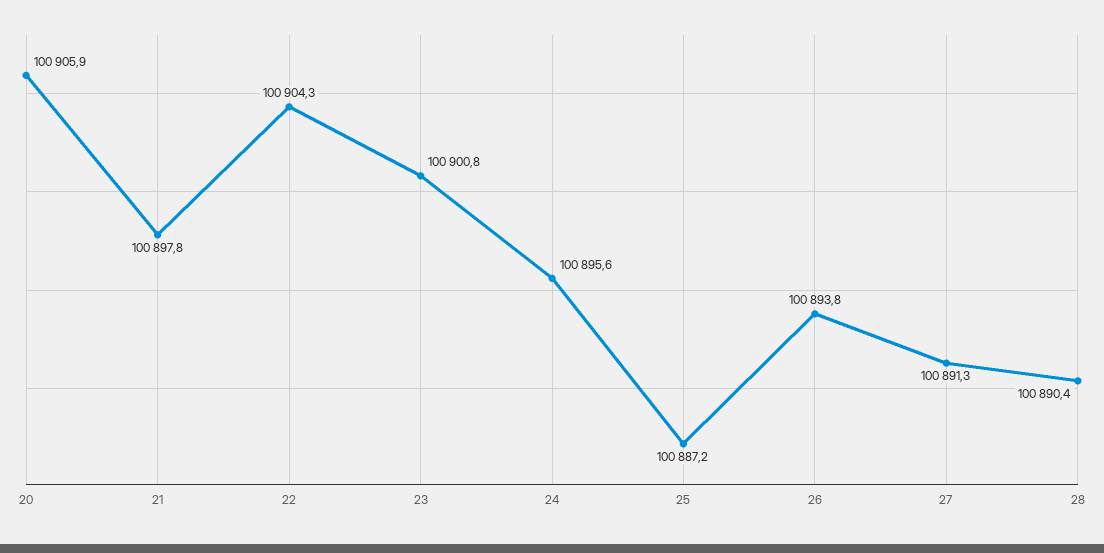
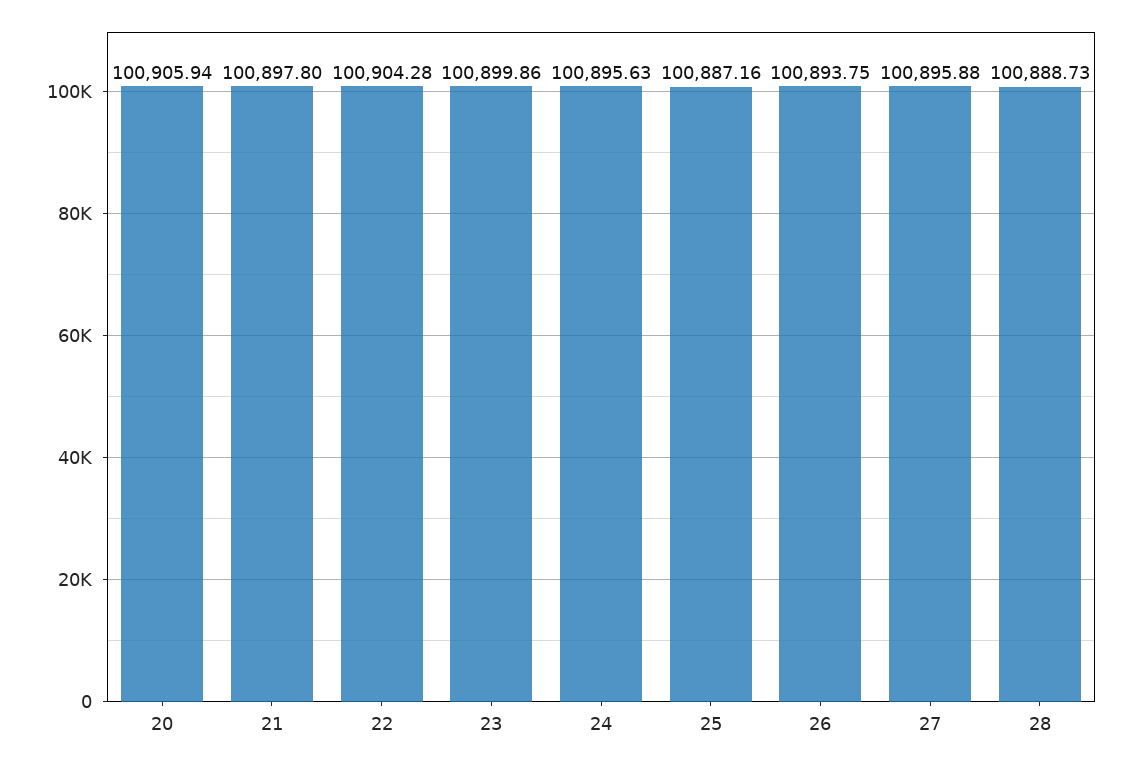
23: 100900.8 -> 100899.86
27: 100891.3 -> 100895.88
28: 100890.4 -> 100888.73

